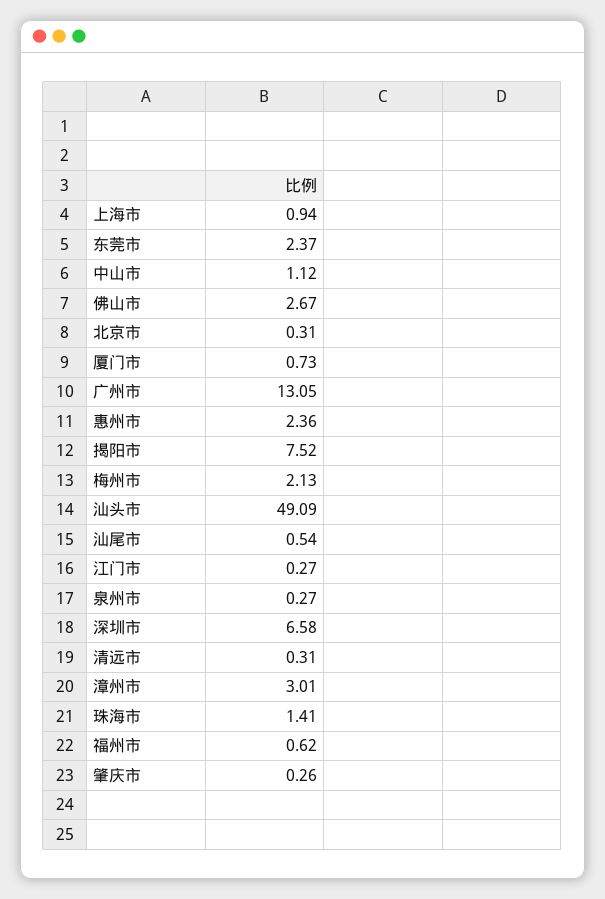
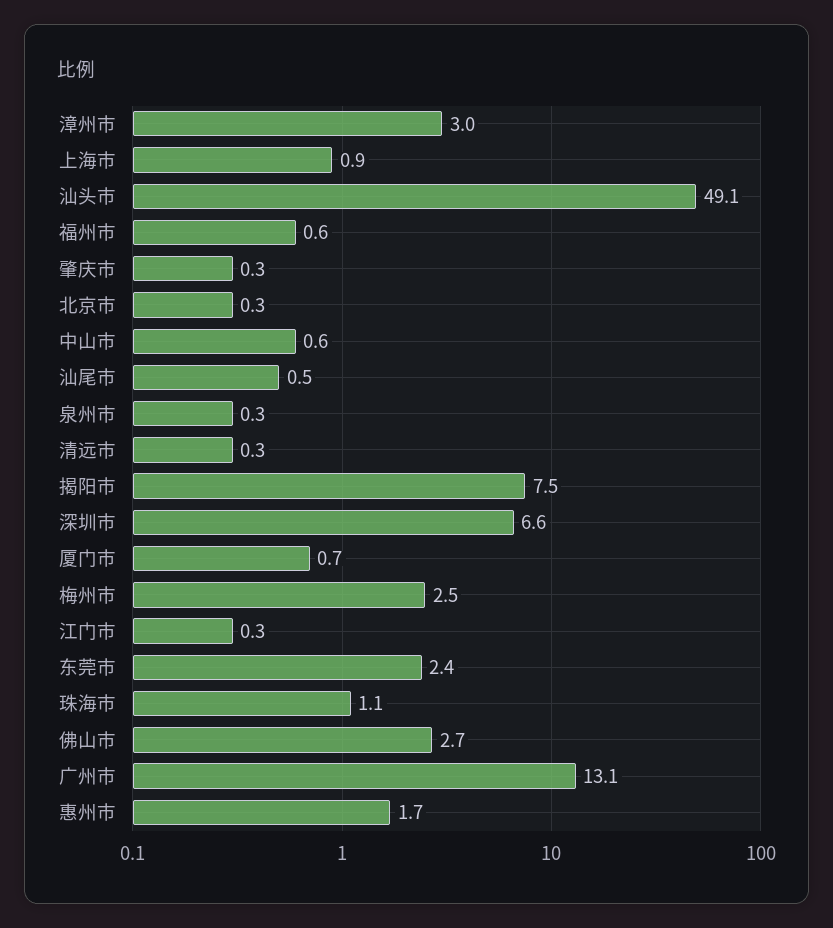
中山市: 1.12 -> 0.6
惠州市: 2.36 -> 1.7
梅州市: 2.13 -> 2.5
珠海市: 1.41 -> 1.1

